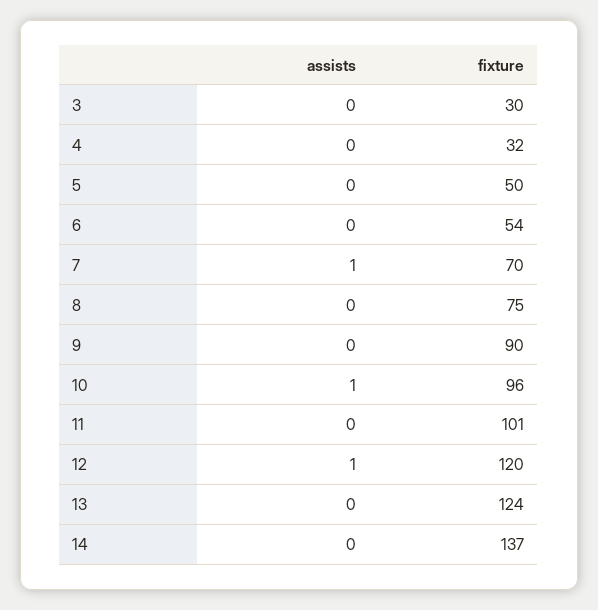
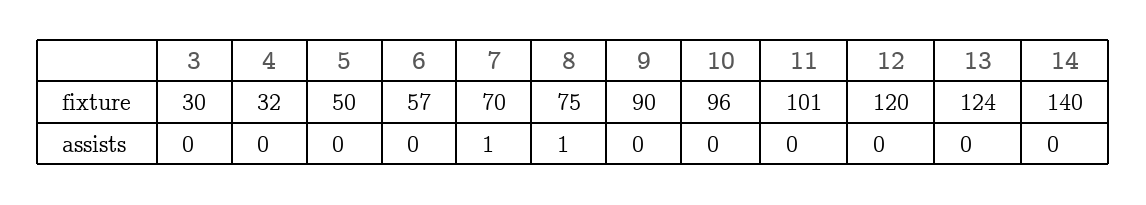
fixture, 6: 54 -> 57
assists, 8: 0 -> 1
assists, 10: 1 -> 0
assists, 12: 1 -> 0
fixture, 14: 137 -> 140

